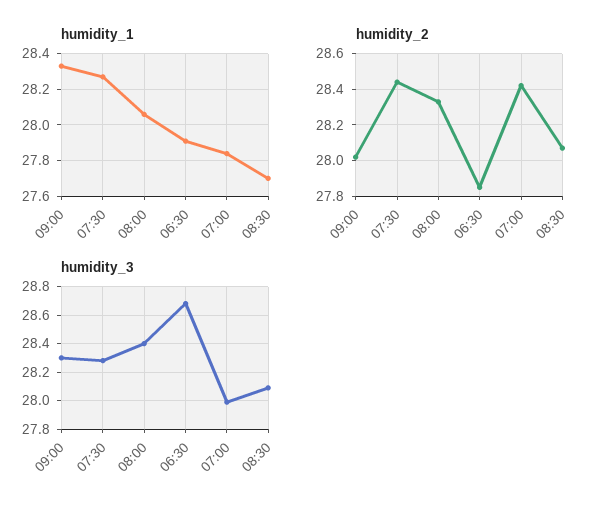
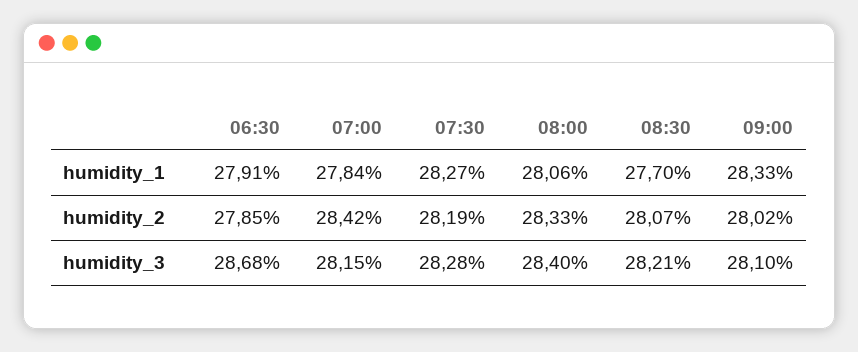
humidity_2, 07:30: 28.45 -> 28.19
humidity_3, 09:00: 28.3 -> 28.1
humidity_3, 07:00: 28 -> 28.15
humidity_3, 08:30: 28.1 -> 28.21

